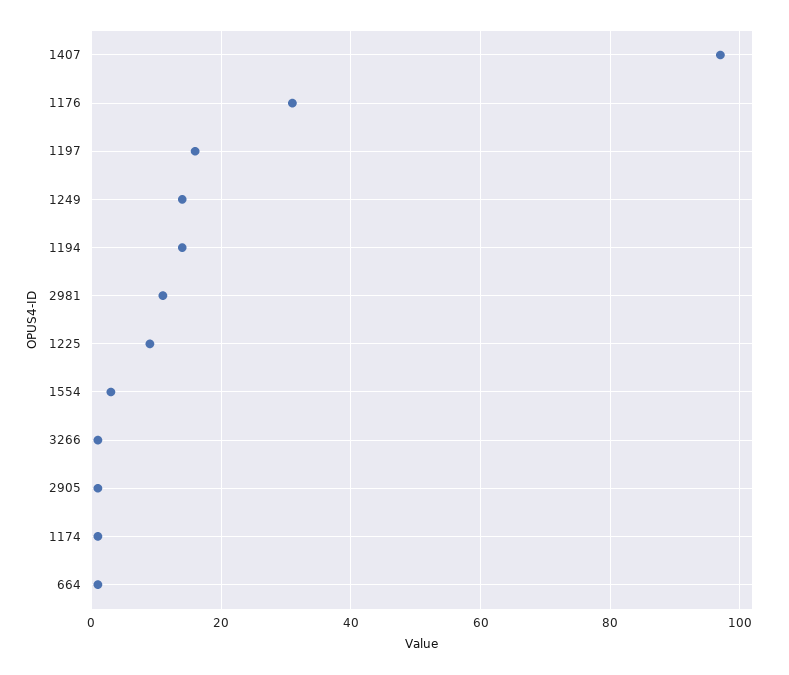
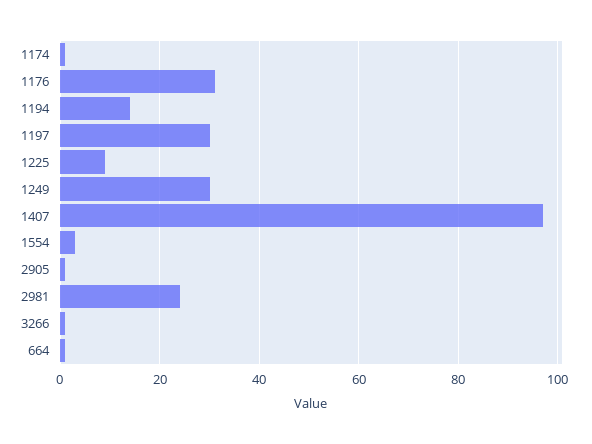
1197: 15 -> 30
1249: 15 -> 30
2981: 10 -> 25

